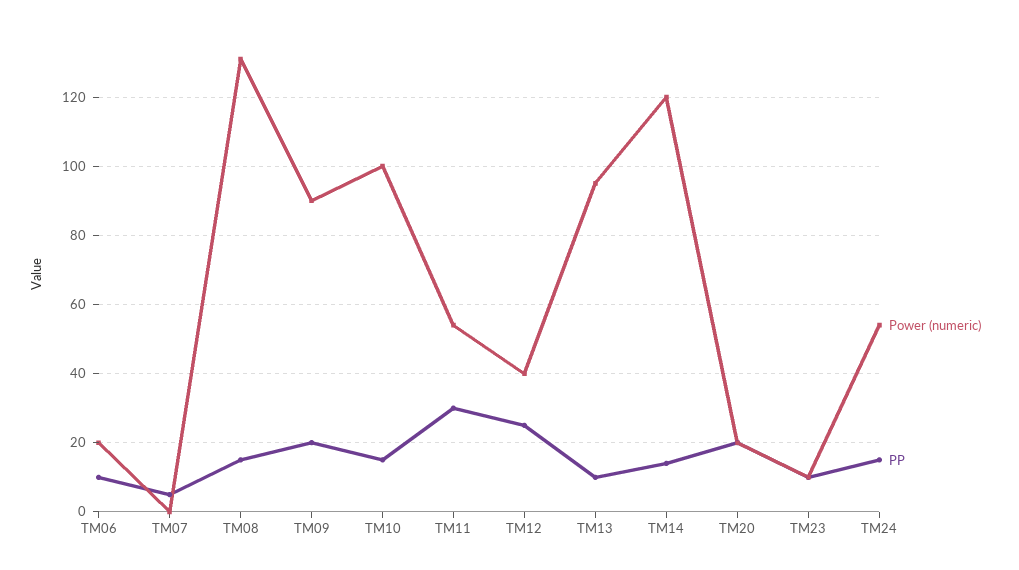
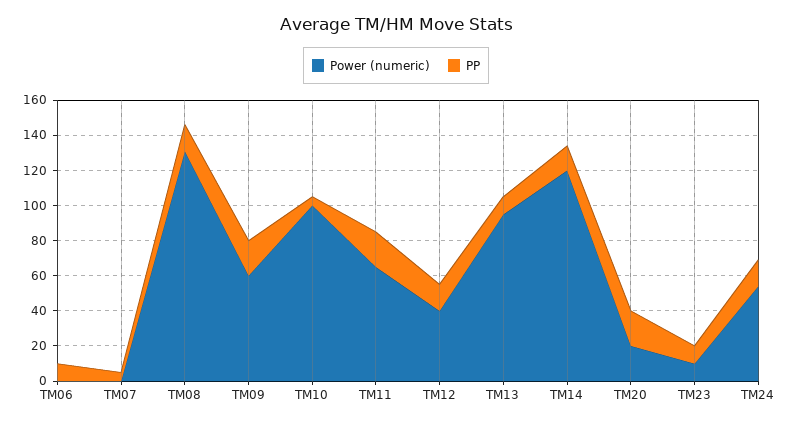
Power (numeric), TM06: 20 -> 0
Power (numeric), TM09: 90 -> 60
PP, TM10: 15 -> 5
Power (numeric), TM11: 55 -> 65
PP, TM11: 30 -> 20
PP, TM12: 25 -> 15

